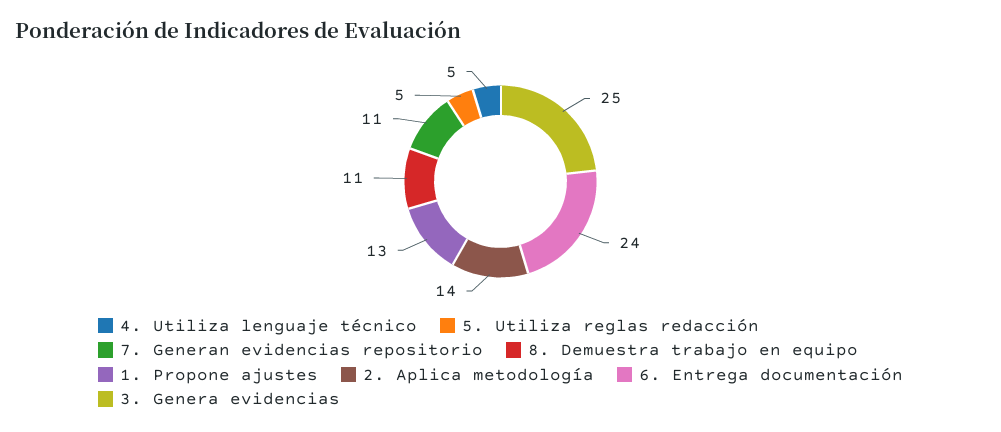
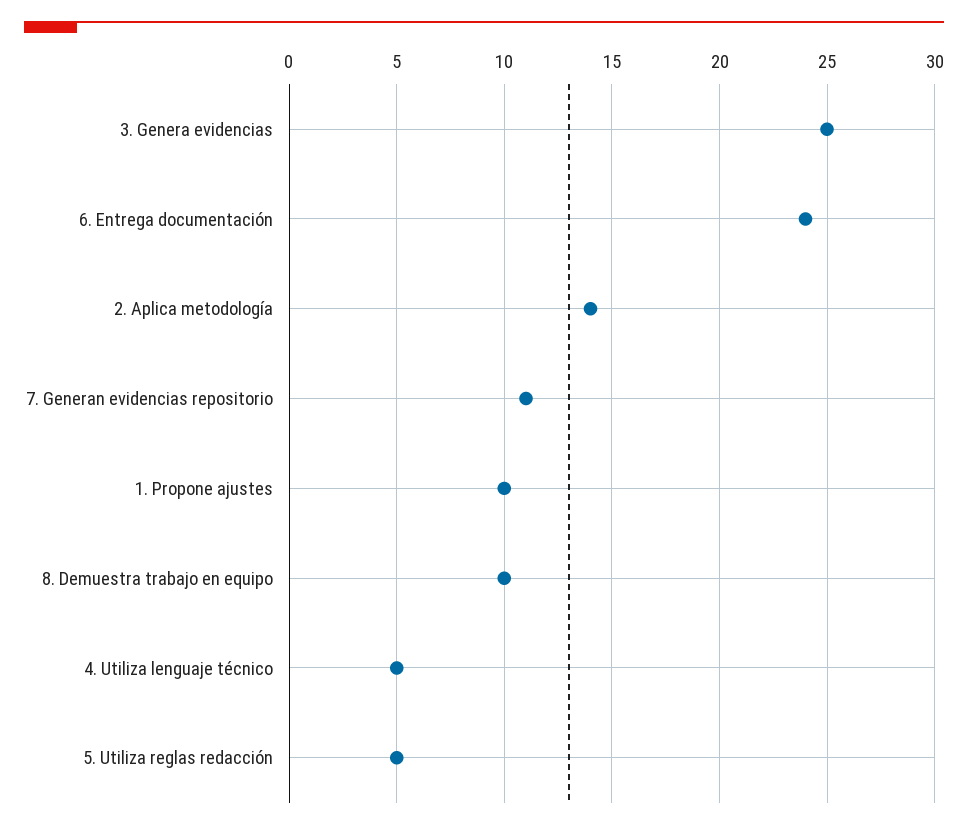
8. Demuestra trabajo en equipo: 11 -> 10
1. Propone ajustes: 13 -> 10

